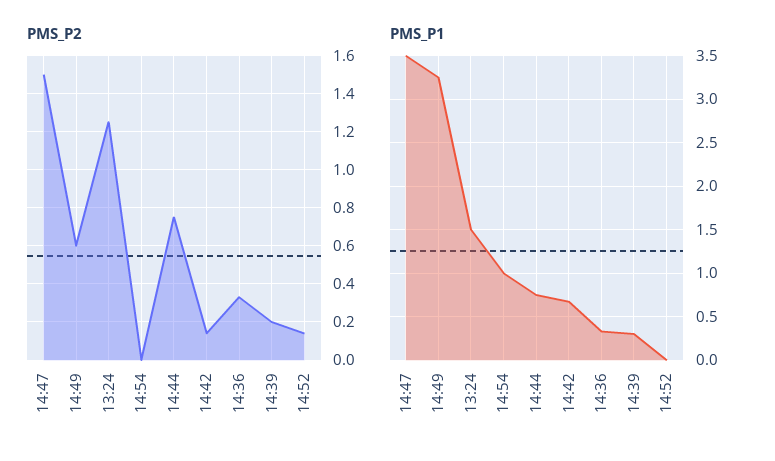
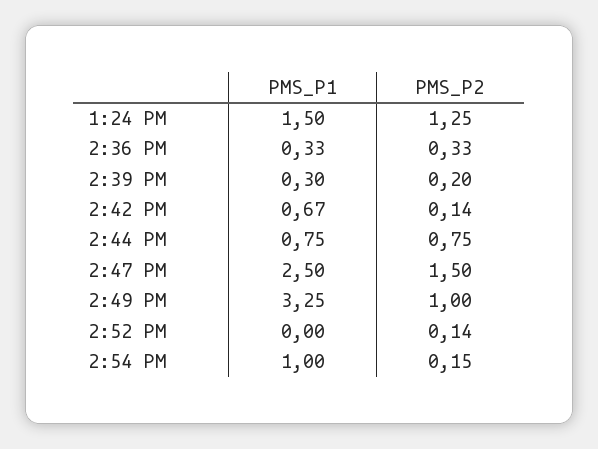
PMS_P2, 14:49: 0.6 -> 1
PMS_P2, 14:54: 0 -> 0.15
PMS_P1, 14:47: 3.5 -> 2.5

